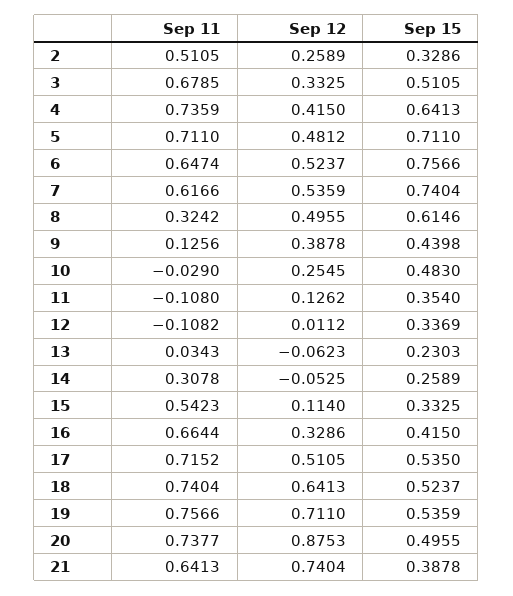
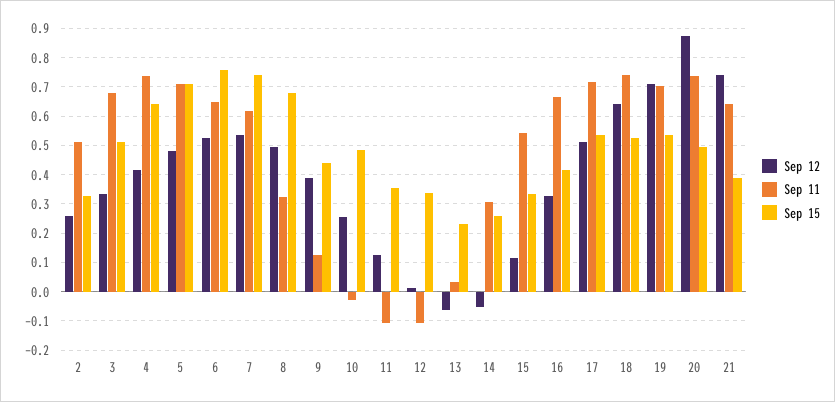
Sep 15, 8: 0.6146 -> 0.675
Sep 11, 19: 0.7566 -> 0.7

